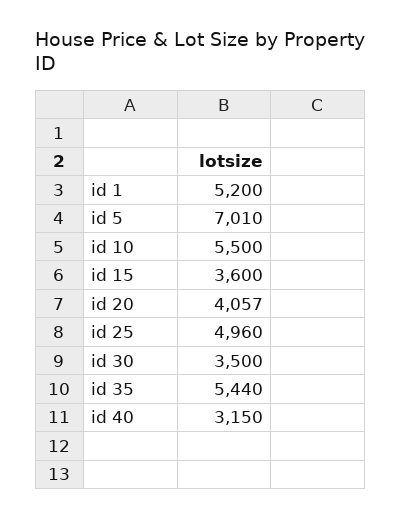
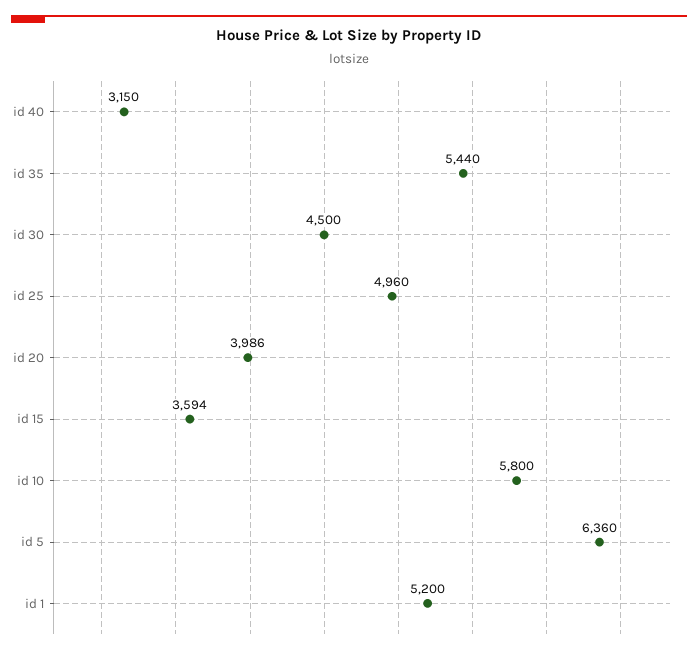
id 5: 7010 -> 6360
id 10: 5500 -> 5800
id 15: 3600 -> 3594
id 20: 4057 -> 3986
id 30: 3500 -> 4500

